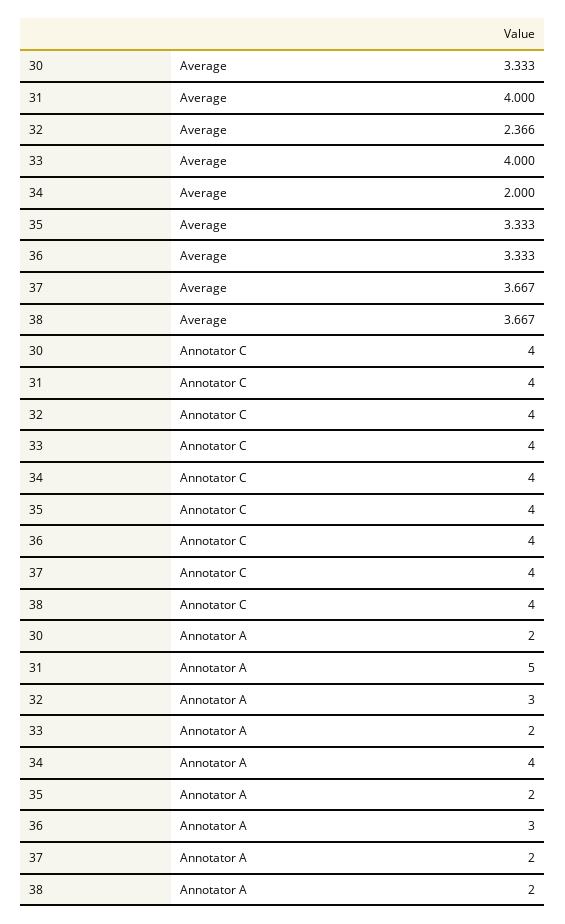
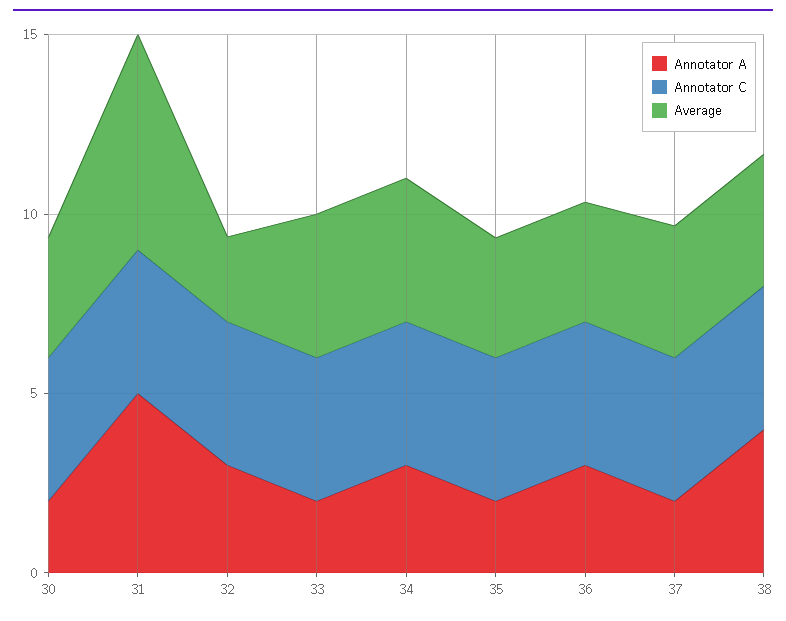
Average, 31: 4 -> 6
Average, 34: 2 -> 4
Annotator A, 34: 4 -> 3
Annotator A, 38: 2 -> 4

